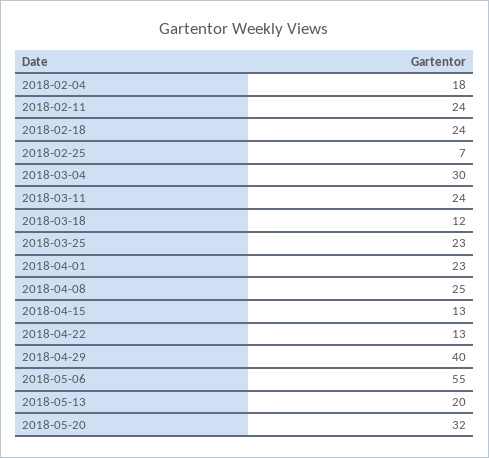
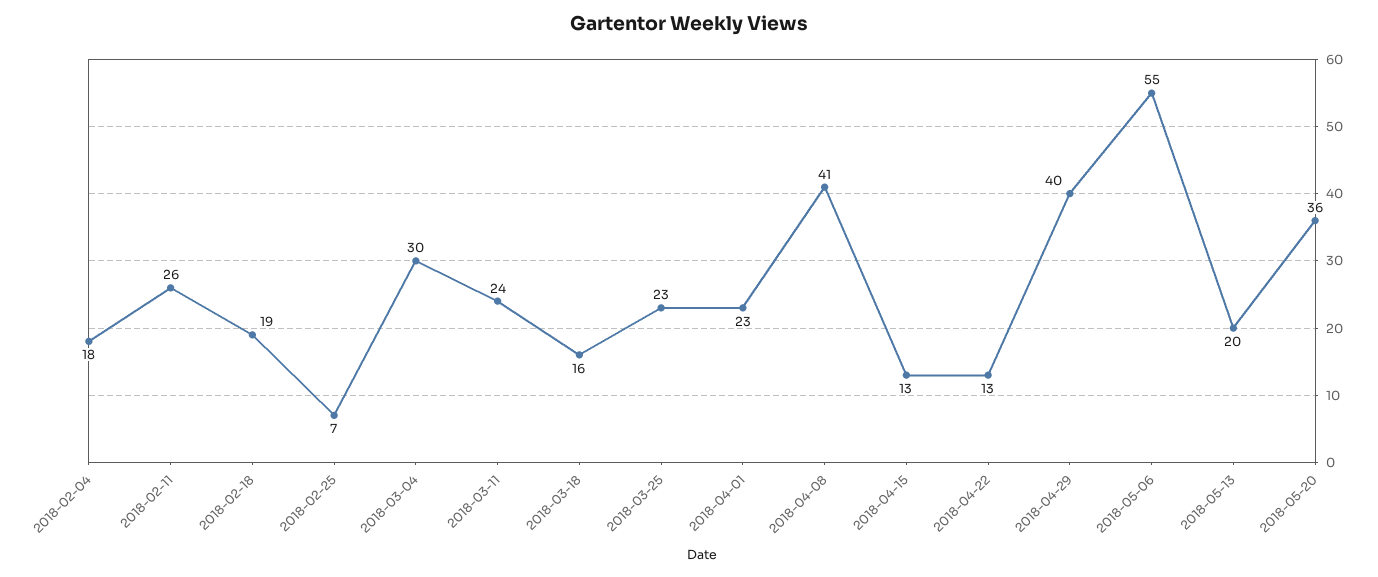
2018-02-11: 24 -> 26
2018-02-18: 24 -> 19
2018-03-18: 12 -> 16
2018-04-08: 25 -> 41
2018-05-20: 32 -> 36

